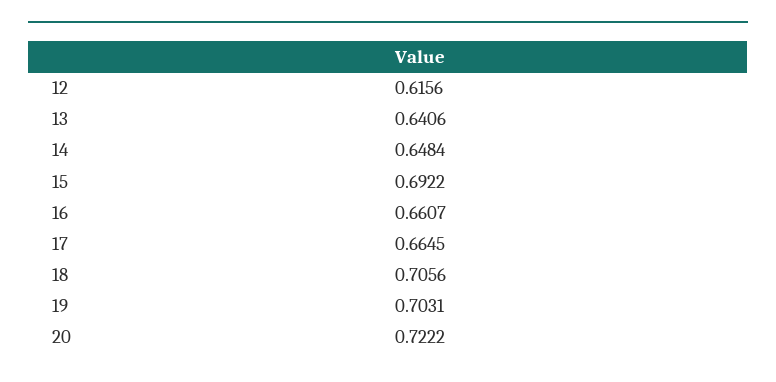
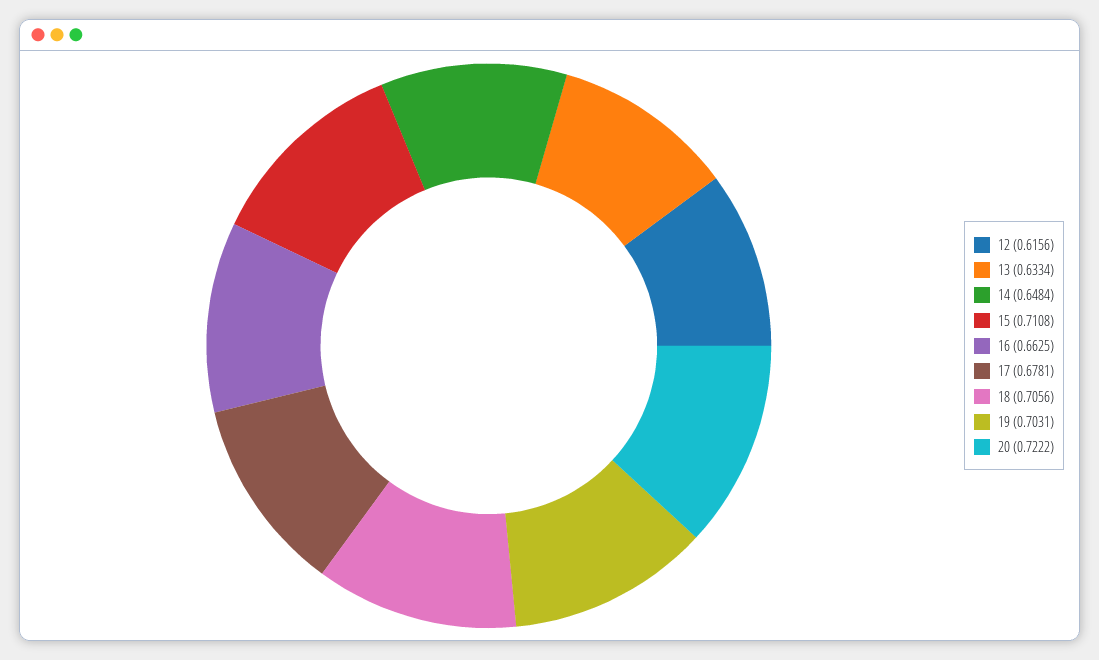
13: 0.6406 -> 0.6334
15: 0.6922 -> 0.7108
16: 0.6607 -> 0.6625
17: 0.6645 -> 0.6781

